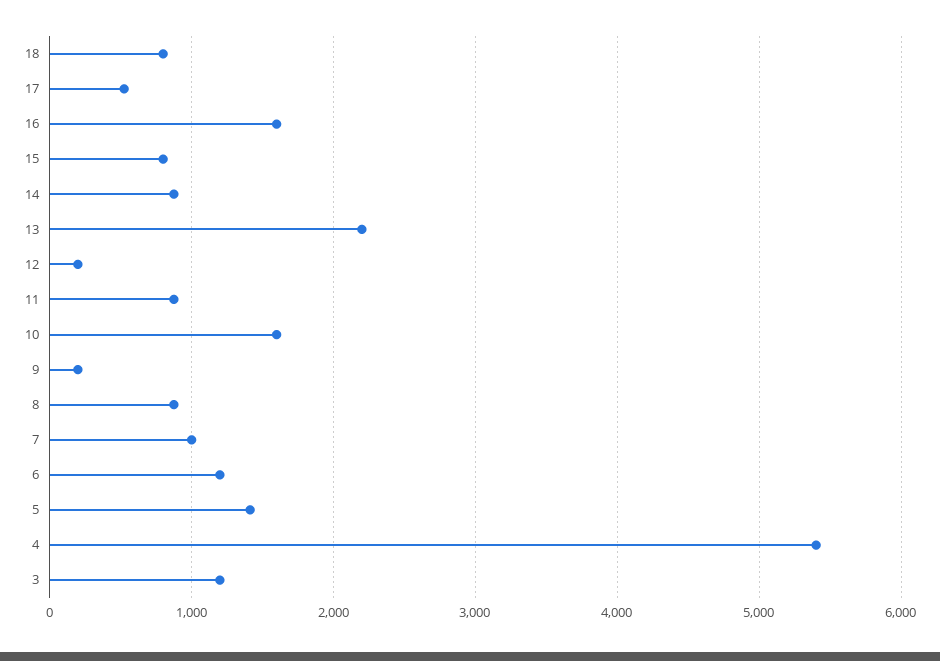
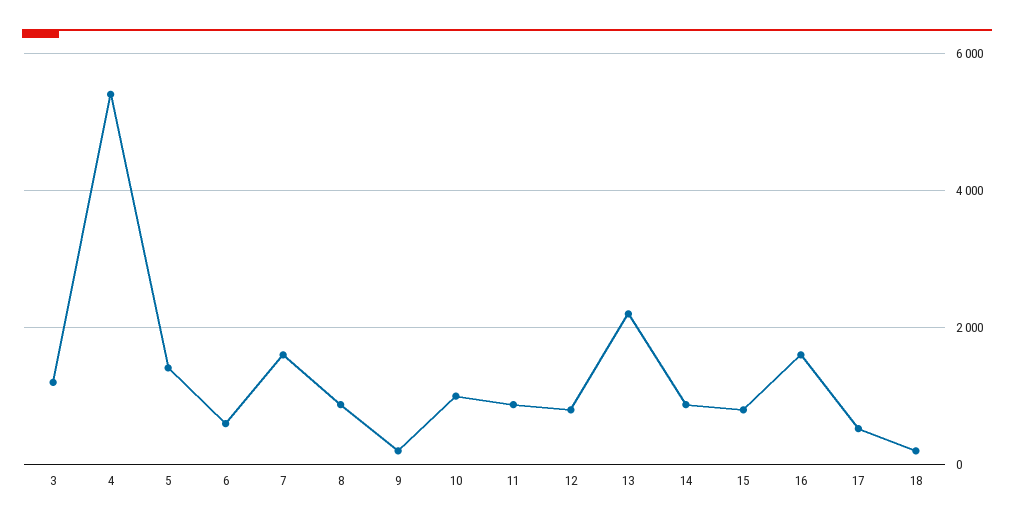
18: 800 -> 200
12: 200 -> 800
10: 1600 -> 1000
7: 1000 -> 1600
6: 1200 -> 600

